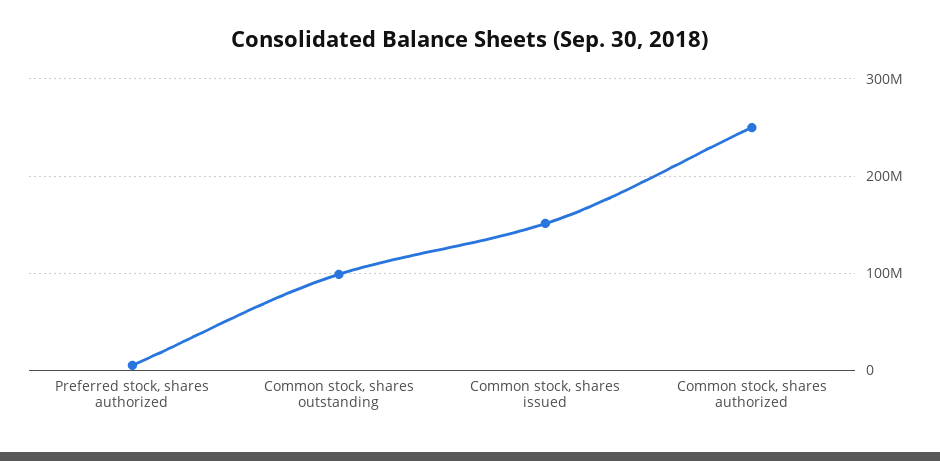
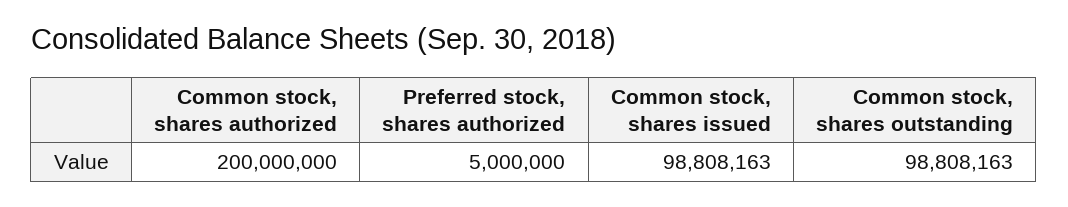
Common stock, shares issued: 150000000 -> 98808163
Common stock, shares authorized: 250000000 -> 200000000

